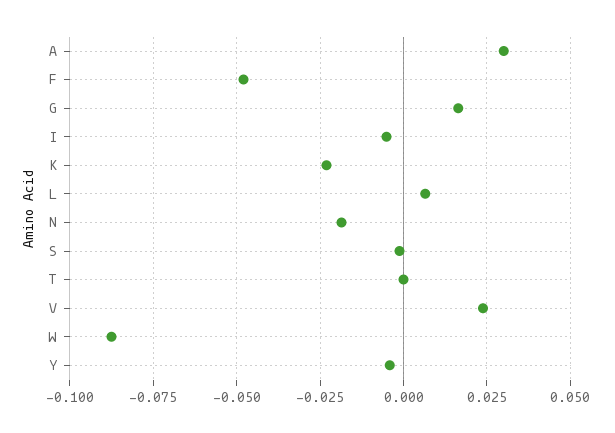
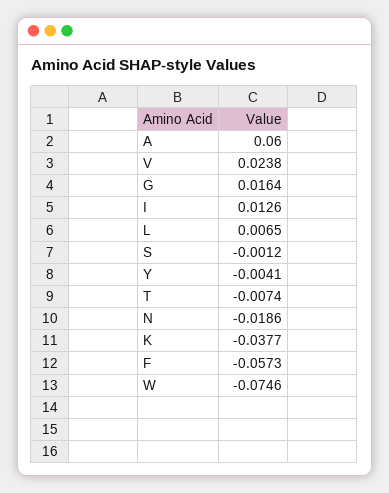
A: 0.03 -> 0.06
F: -0.0475 -> -0.0573
I: -0.005 -> 0.0126
K: -0.0225 -> -0.0377
T: 0 -> -0.0074
W: -0.0875 -> -0.0746

